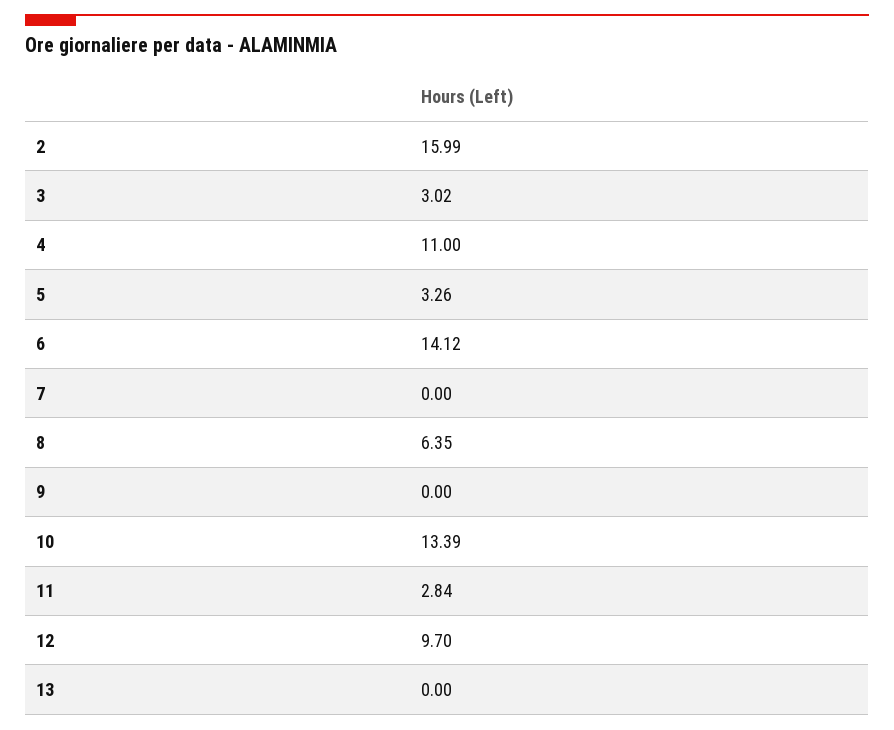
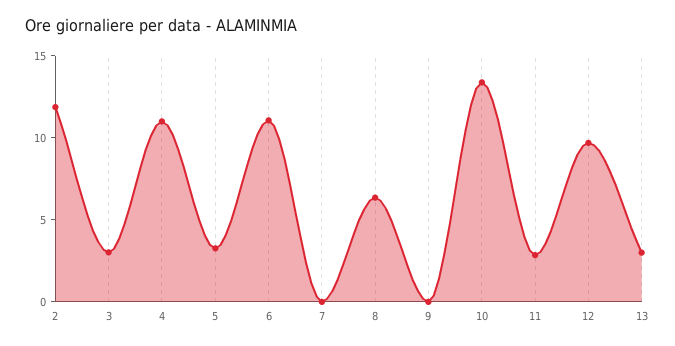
2: 15.99 -> 12
6: 14.12 -> 11
13: 0 -> 3

